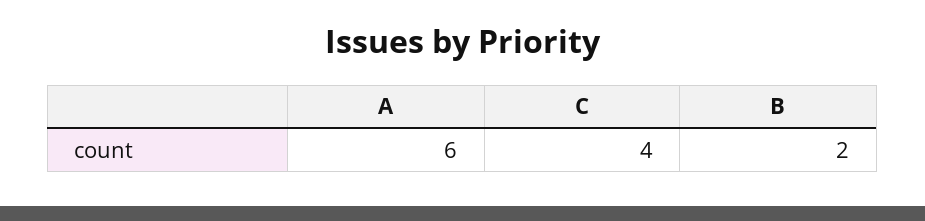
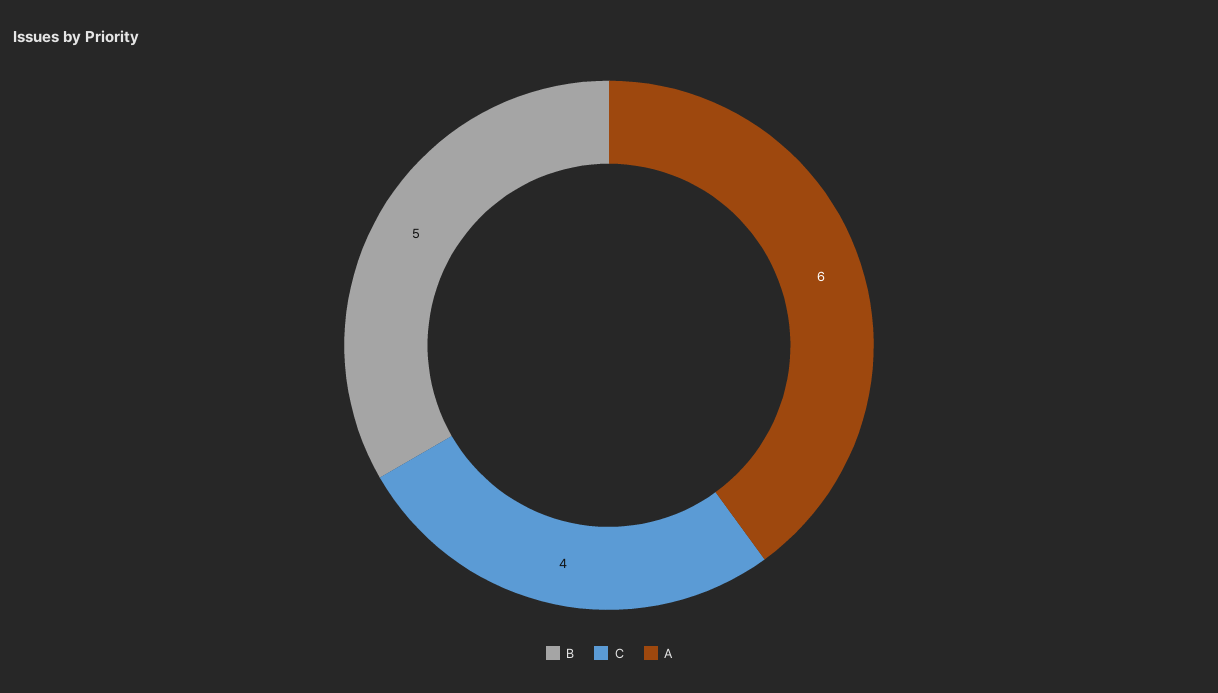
B: 2 -> 5

